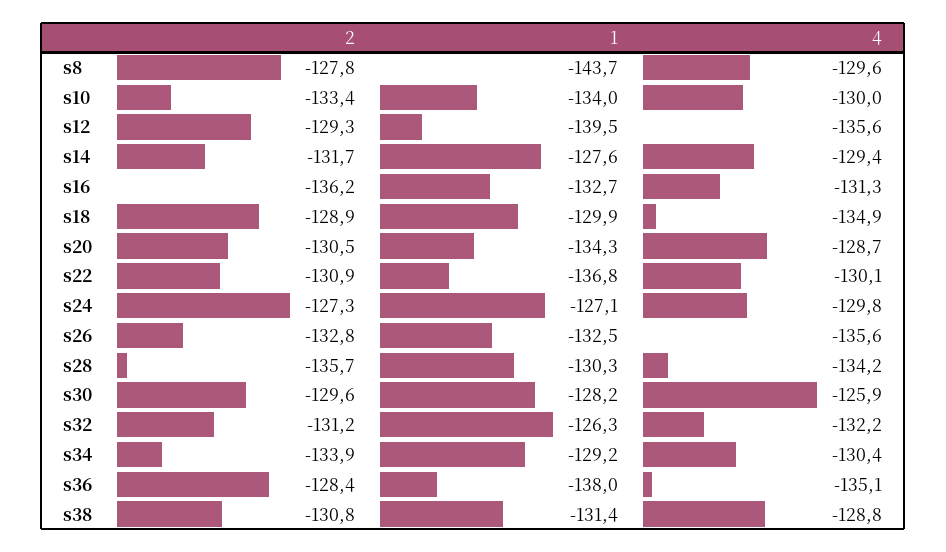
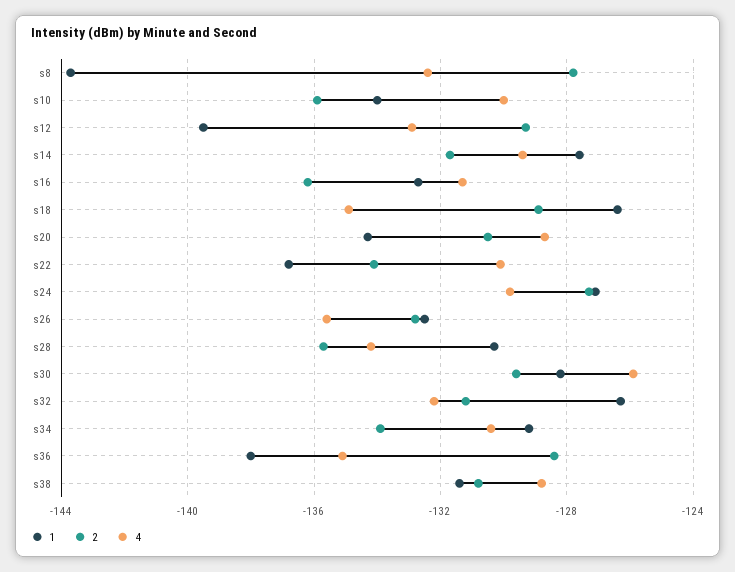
4, s8: -129.6 -> -132.5
2, s10: -133.4 -> -136
4, s12: -135.6 -> -133
1, s18: -129.9 -> -126.5
2, s22: -130.9 -> -134

